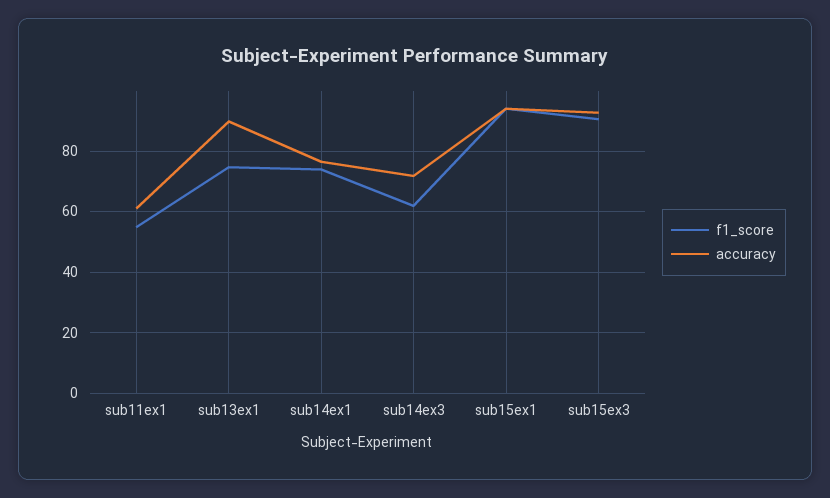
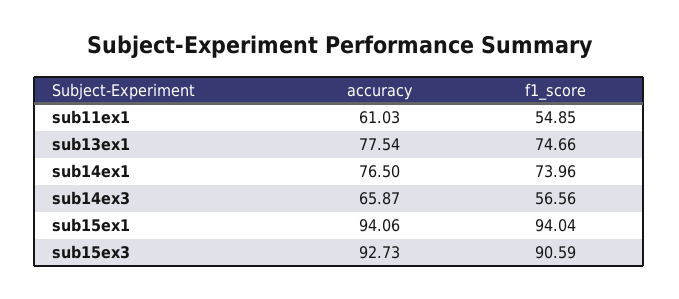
accuracy, sub13ex1: 90 -> 77.54
f1_score, sub14ex3: 62 -> 56.56
accuracy, sub14ex3: 72 -> 65.87

